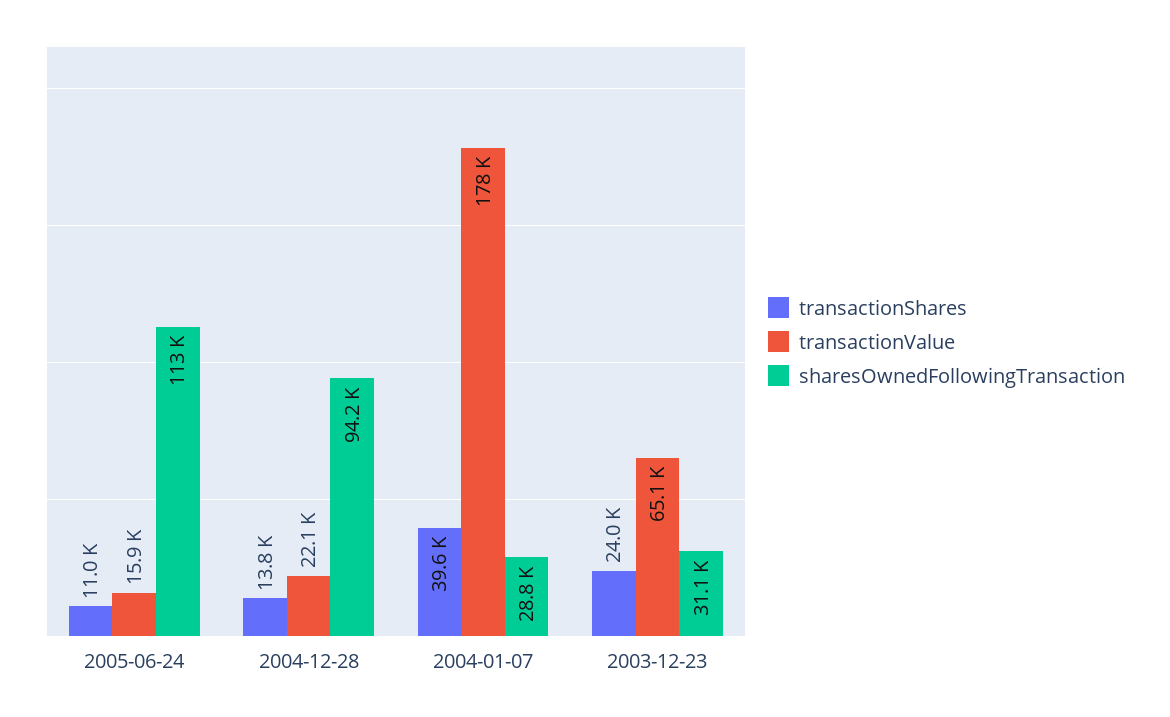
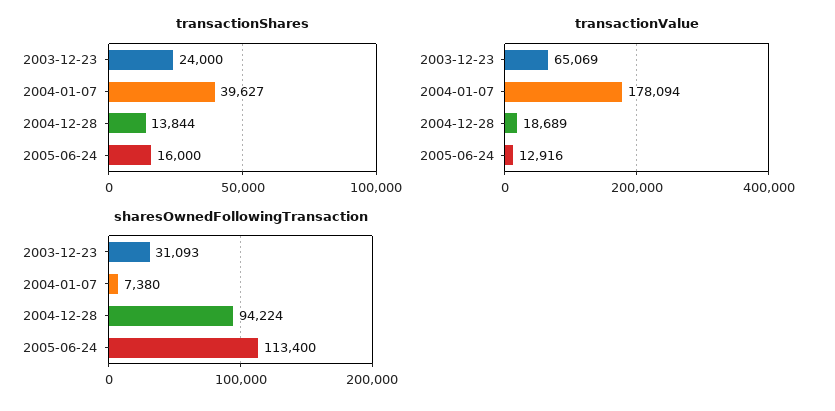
transactionShares, 2005-06-24: 11000 -> 16000
transactionValue, 2005-06-24: 15900 -> 12916
transactionValue, 2004-12-28: 22100 -> 18689
sharesOwnedFollowingTransaction, 2004-01-07: 28800 -> 7380

